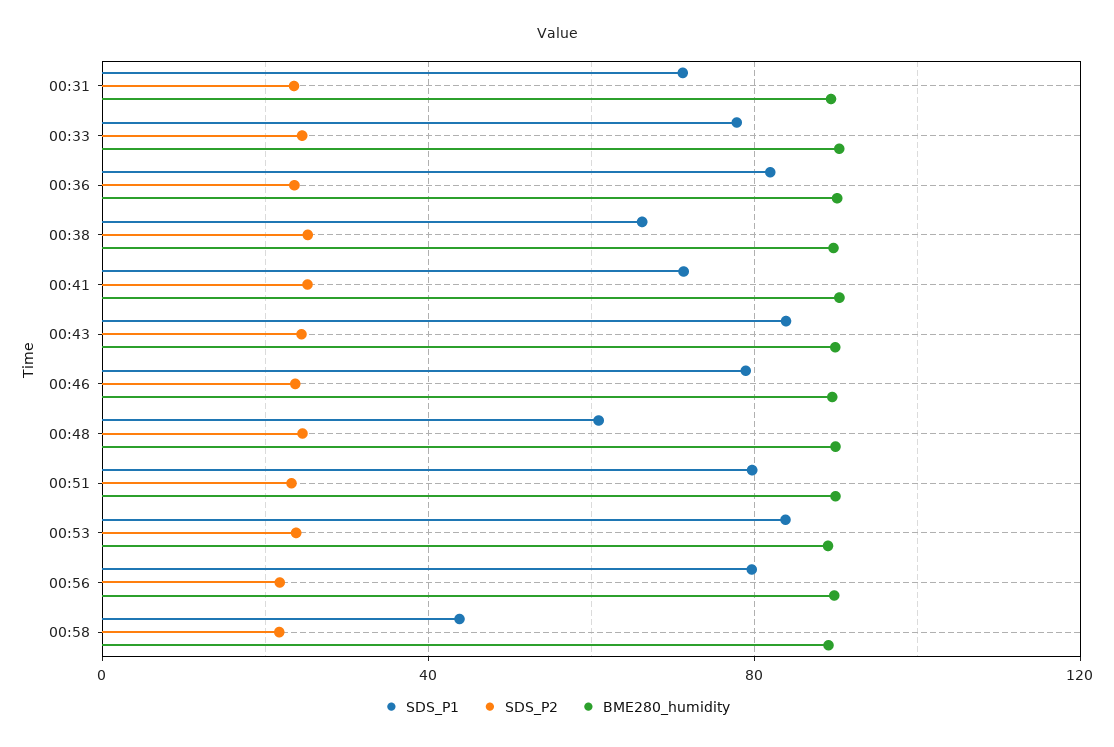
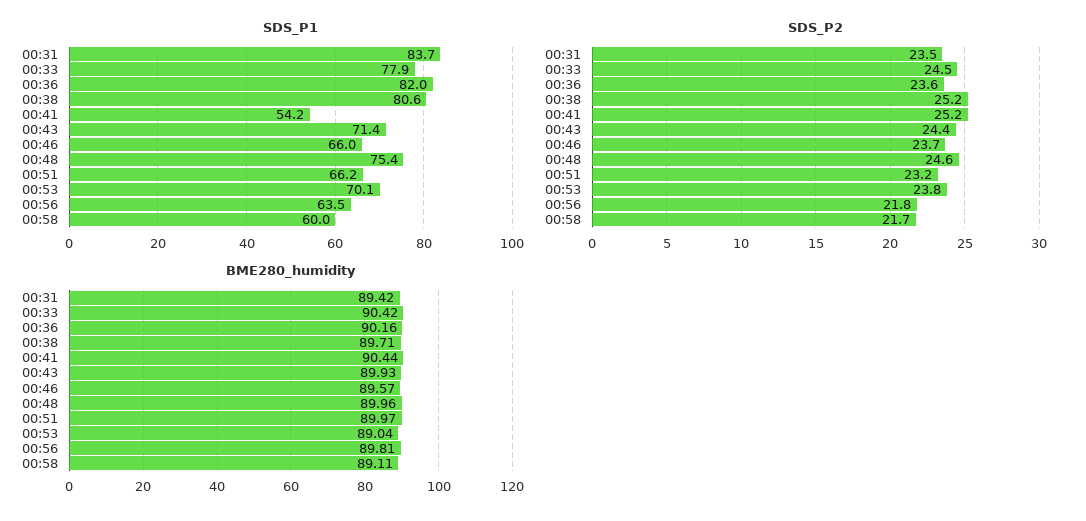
SDS_P1, 00:31: 70 -> 83.7
SDS_P1, 00:38: 65 -> 80.6
SDS_P1, 00:41: 70 -> 54.2
SDS_P1, 00:43: 85 -> 71.4
SDS_P1, 00:46: 80 -> 66
SDS_P1, 00:48: 60 -> 75.4
SDS_P1, 00:51: 80 -> 66.2
SDS_P1, 00:53: 85 -> 70.1
SDS_P1, 00:56: 80 -> 63.5
SDS_P1, 00:58: 45 -> 60

